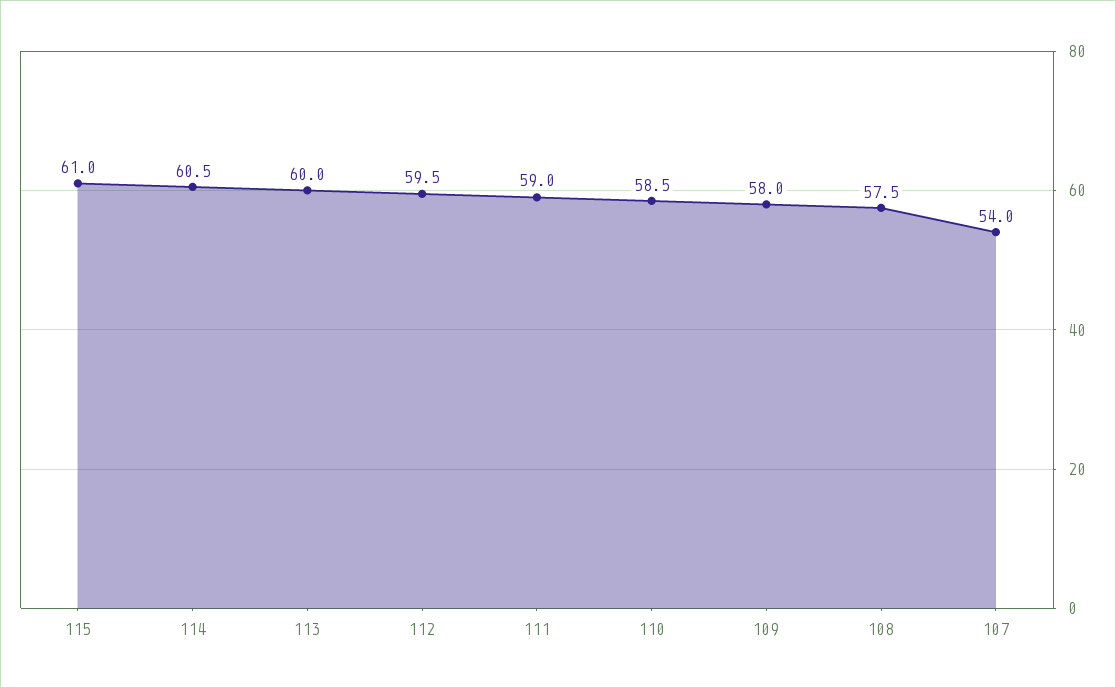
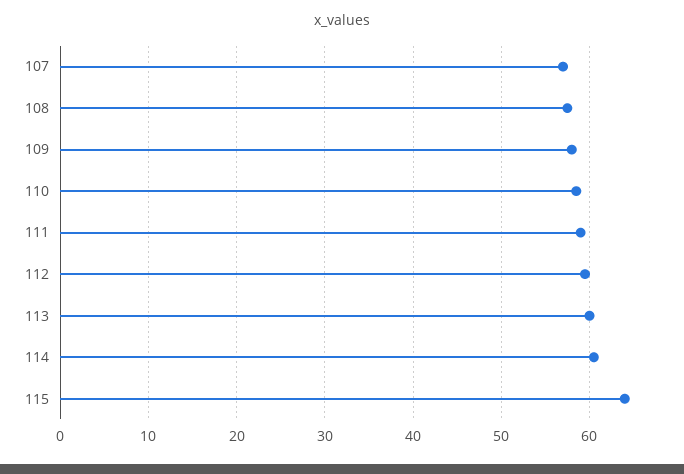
115: 61 -> 64
107: 54 -> 57

